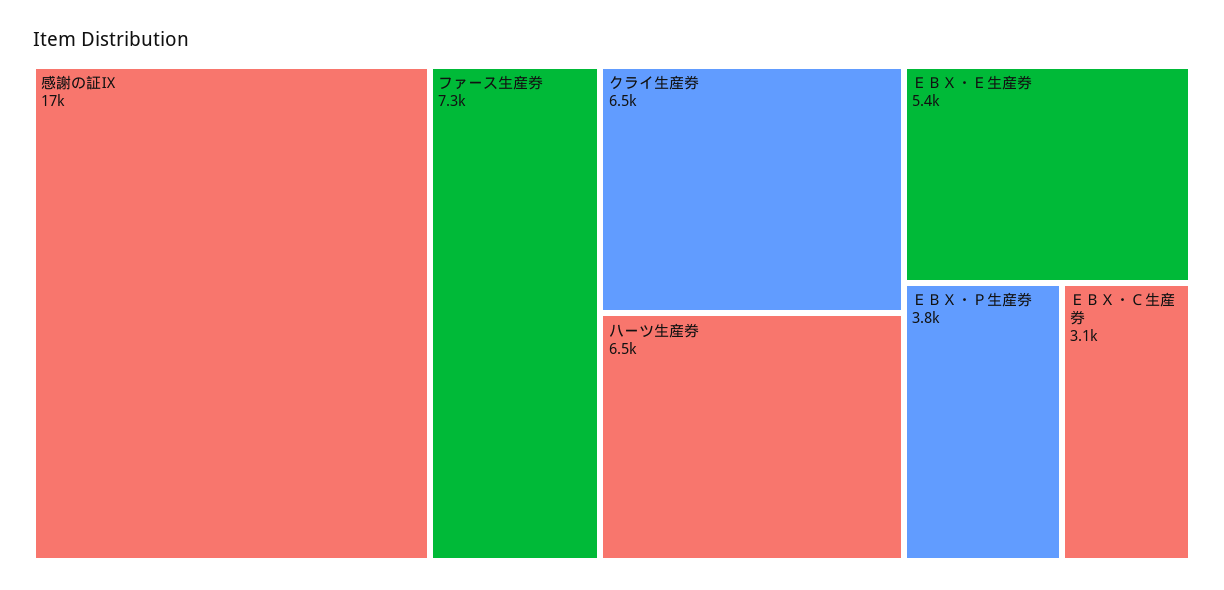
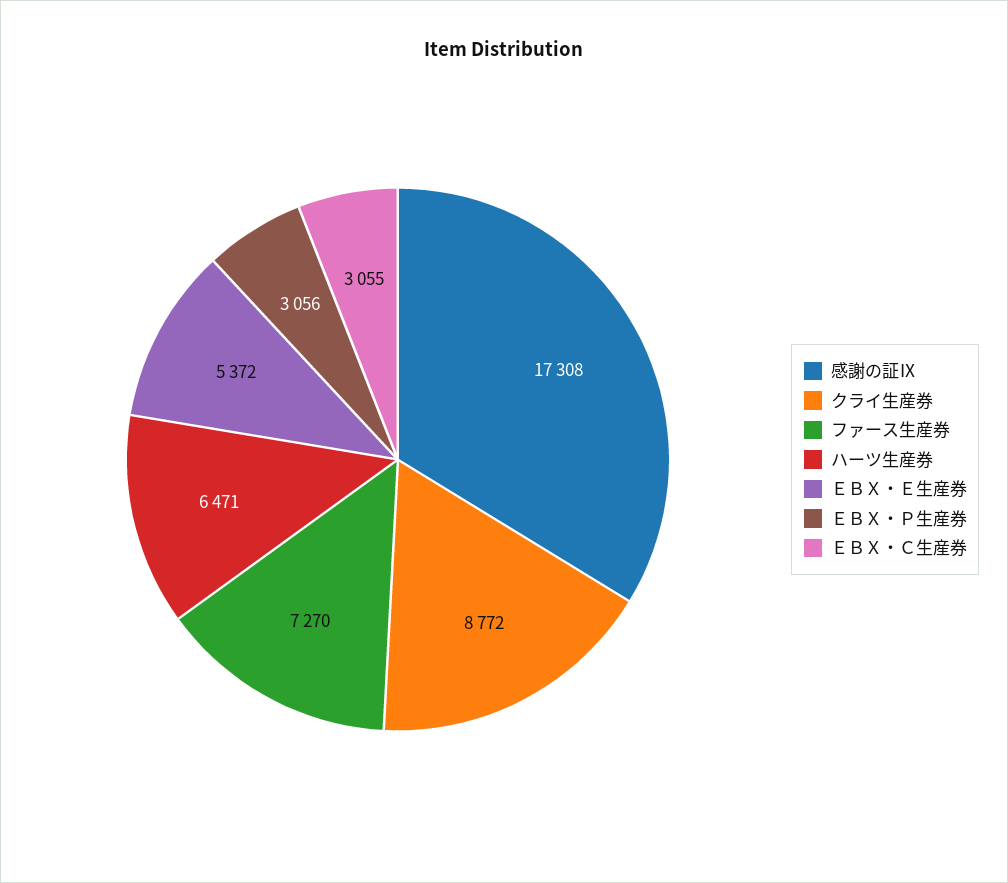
クライ生産券: 6500 -> 8772
ＥＢＸ・Ｐ生産券: 3800 -> 3056

